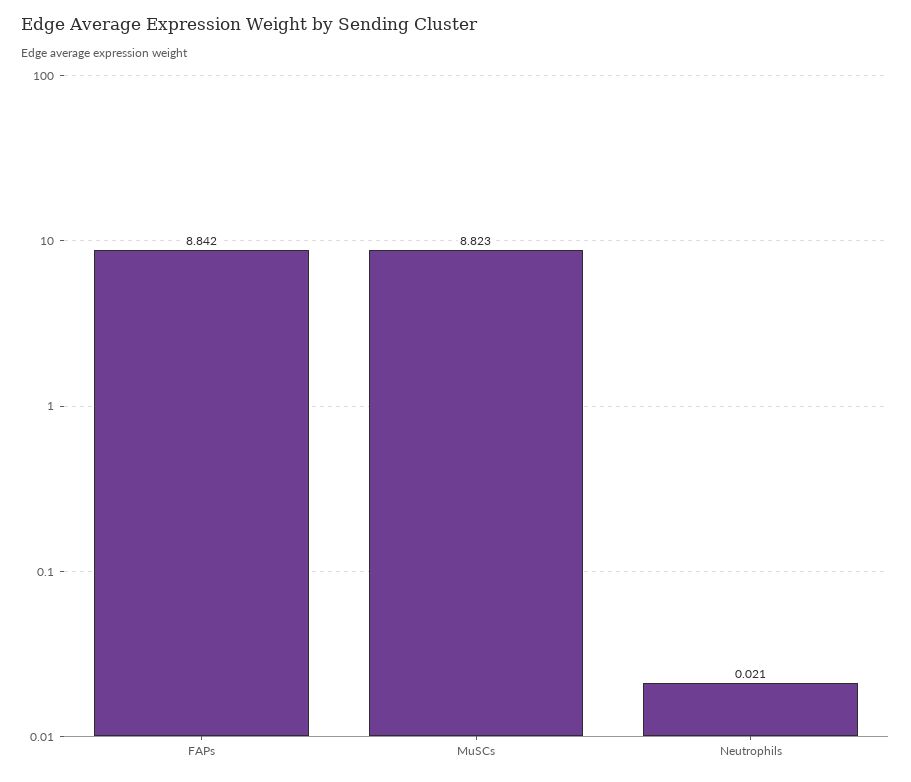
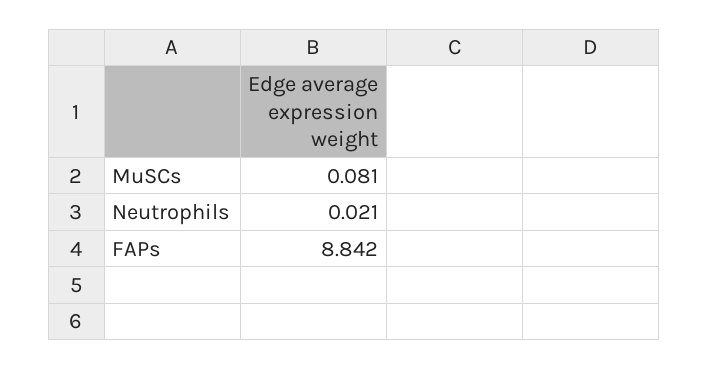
MuSCs: 8.823 -> 0.081

